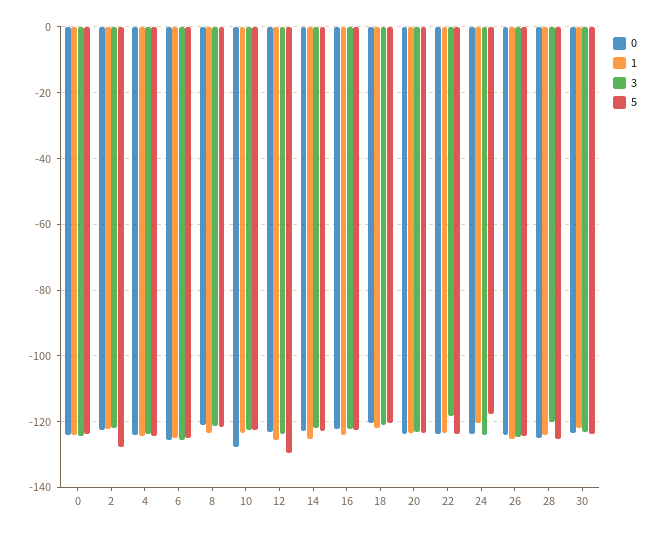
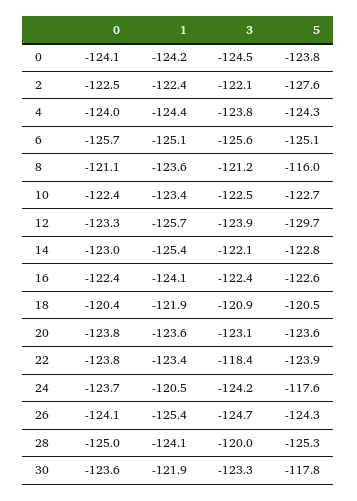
5, 8: -122 -> -116
0, 10: -128 -> -122.4
5, 30: -124 -> -117.8

